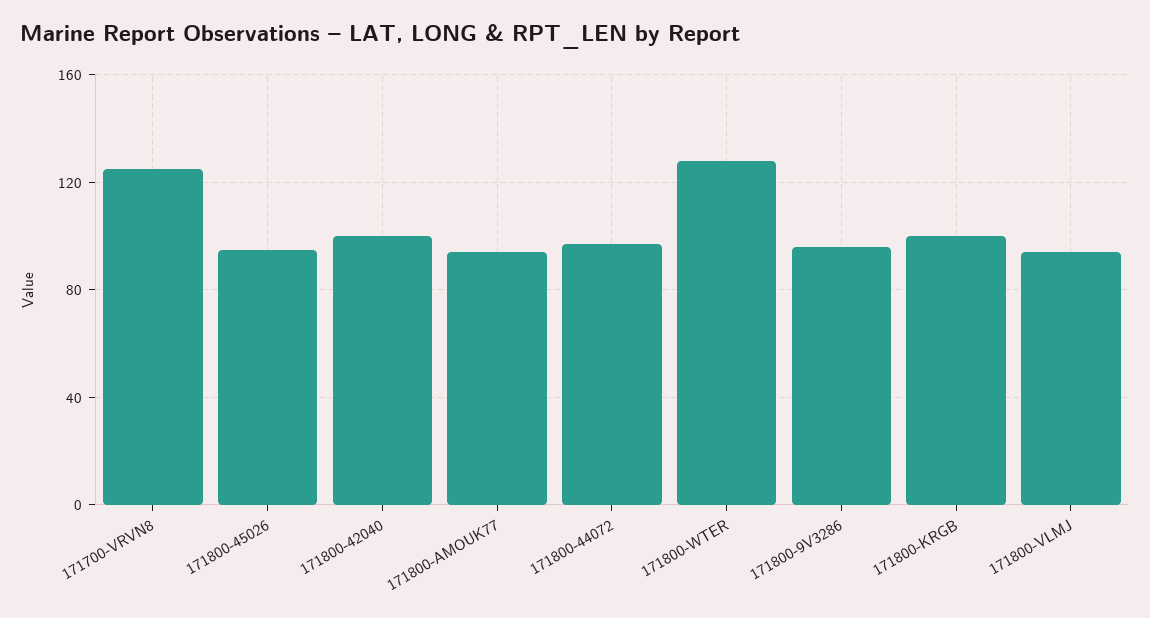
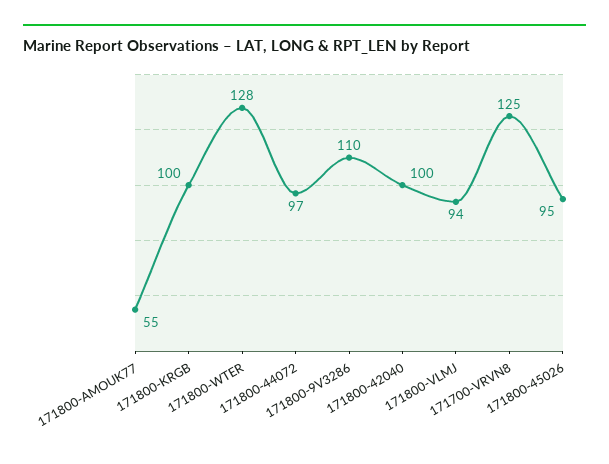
171800-AMOUK77: 95 -> 55
171800-9V3286: 95 -> 110

